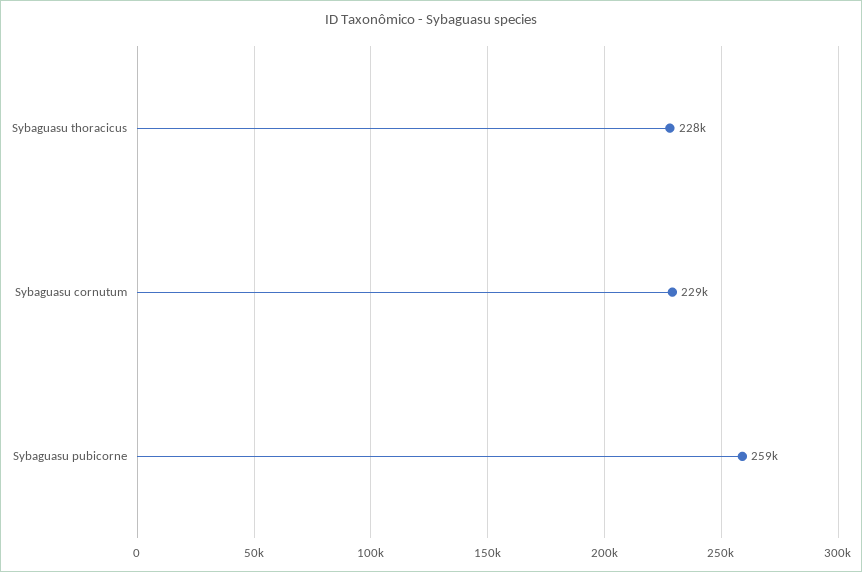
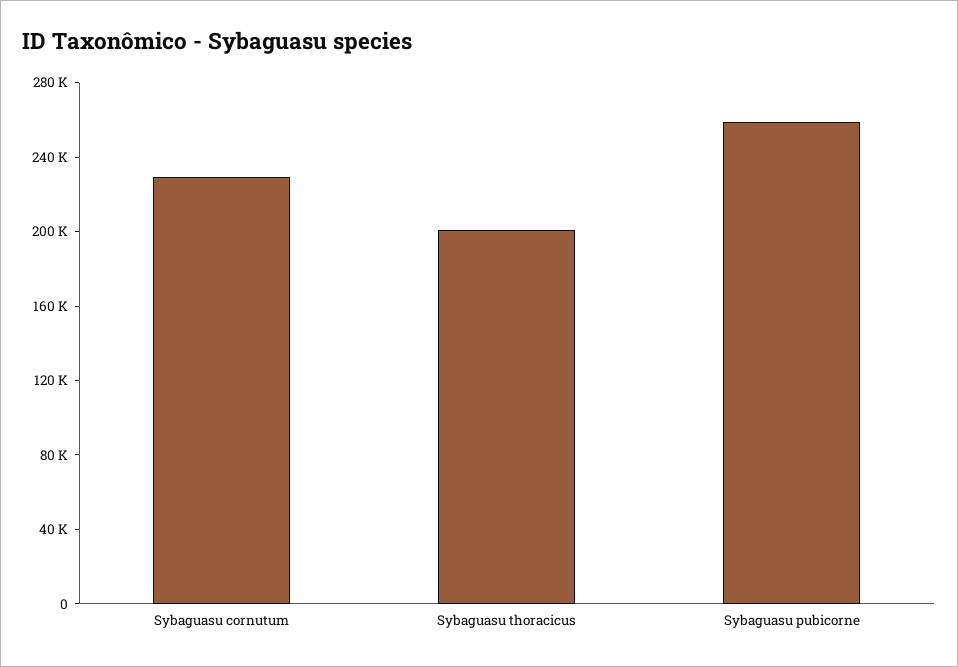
Sybaguasu thoracicus: 228000 -> 200000

